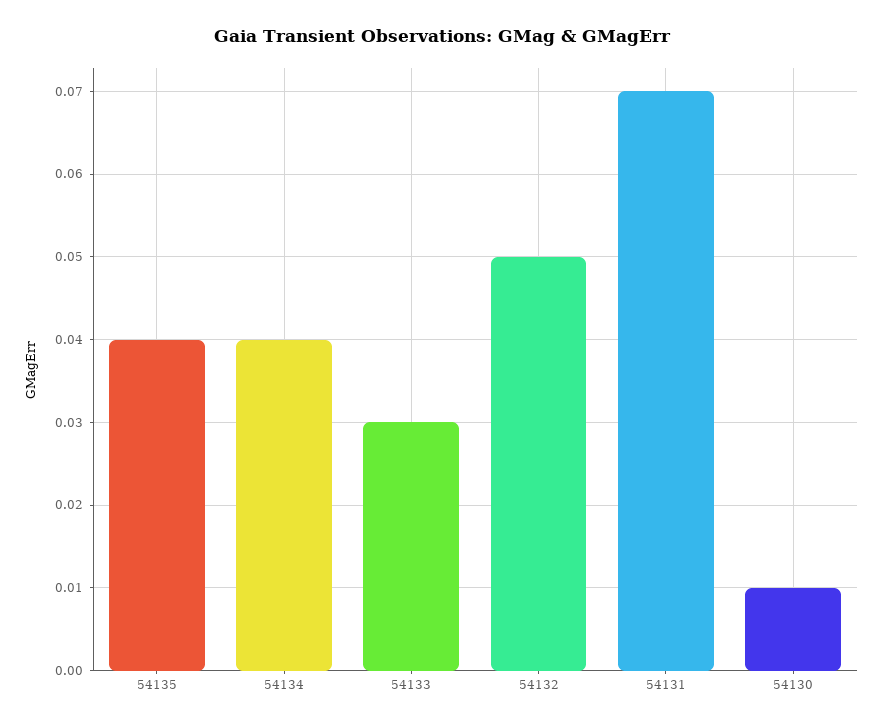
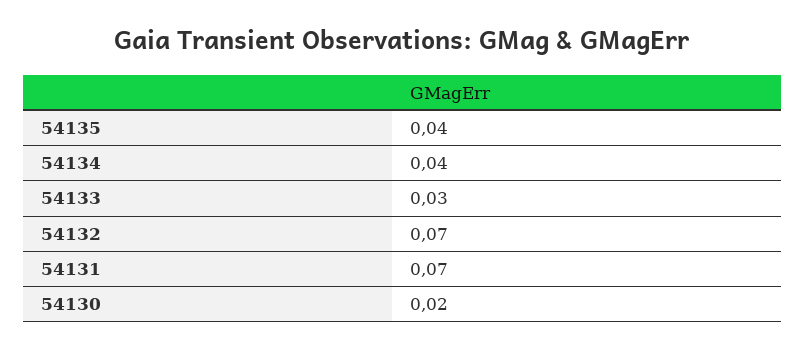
54132: 0.05 -> 0.07
54130: 0.01 -> 0.02

